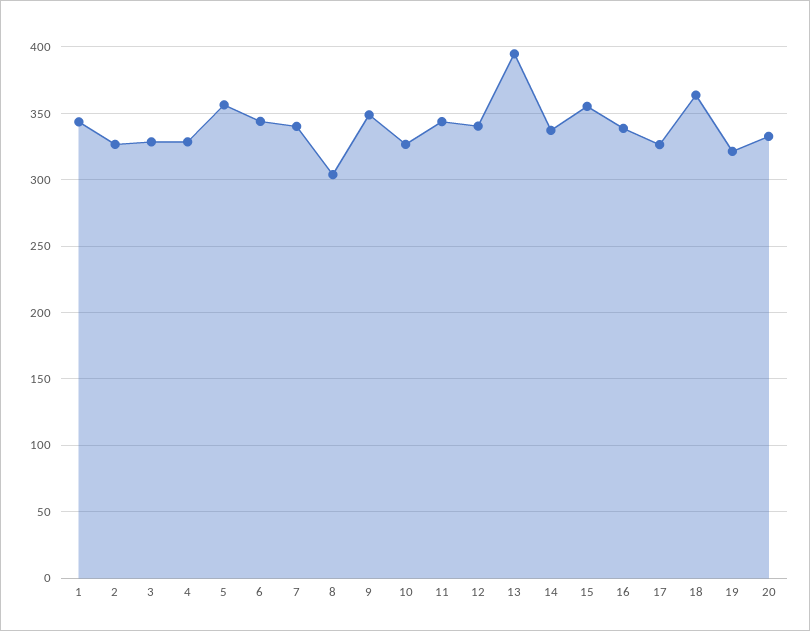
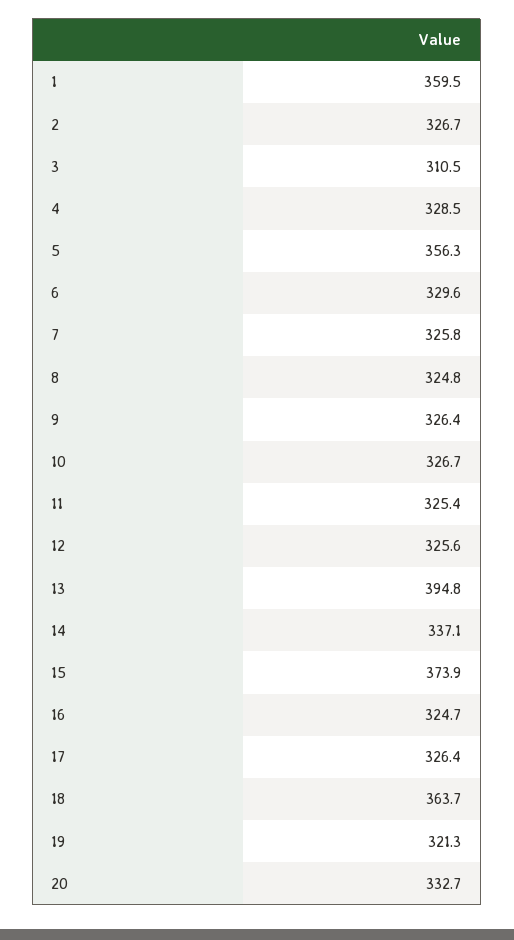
1: 345 -> 359.5
3: 330 -> 310.5
6: 345 -> 329.6
7: 340 -> 325.8
8: 305 -> 324.8
9: 350 -> 326.4
11: 345 -> 325.4
12: 340 -> 325.6
15: 355 -> 373.9
16: 340 -> 324.7

